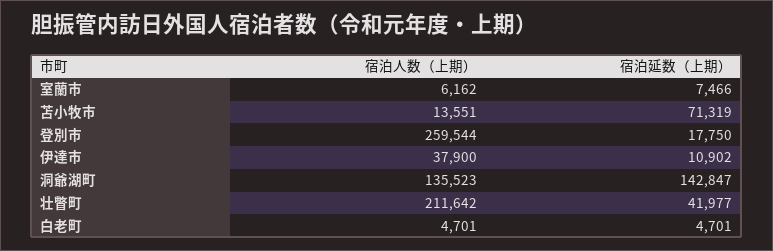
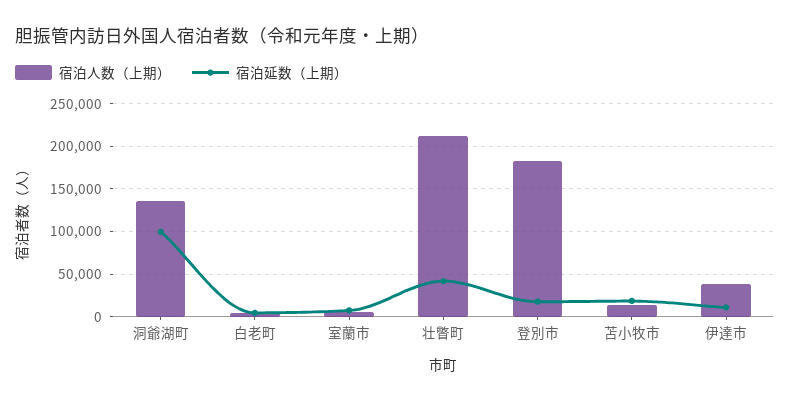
宿泊延数（上期）, 苫小牧市: 71319 -> 20000
宿泊人数（上期）, 登別市: 259544 -> 180000
宿泊延数（上期）, 洞爺湖町: 142847 -> 100000

